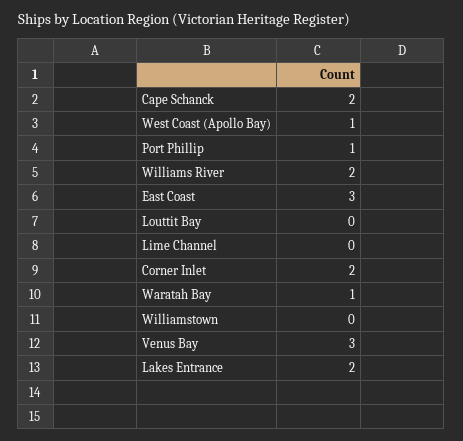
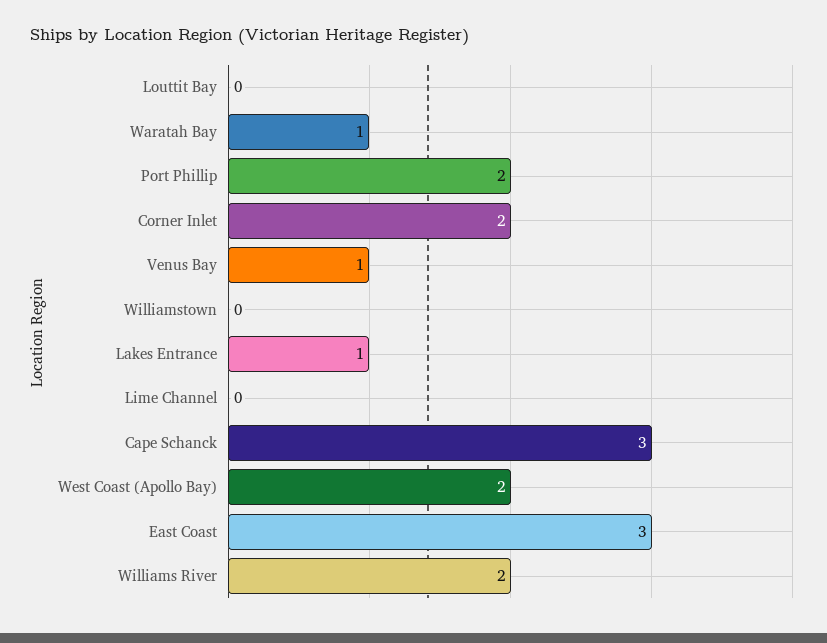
Cape Schanck: 2 -> 3
West Coast (Apollo Bay): 1 -> 2
Port Phillip: 1 -> 2
Venus Bay: 3 -> 1
Lakes Entrance: 2 -> 1

